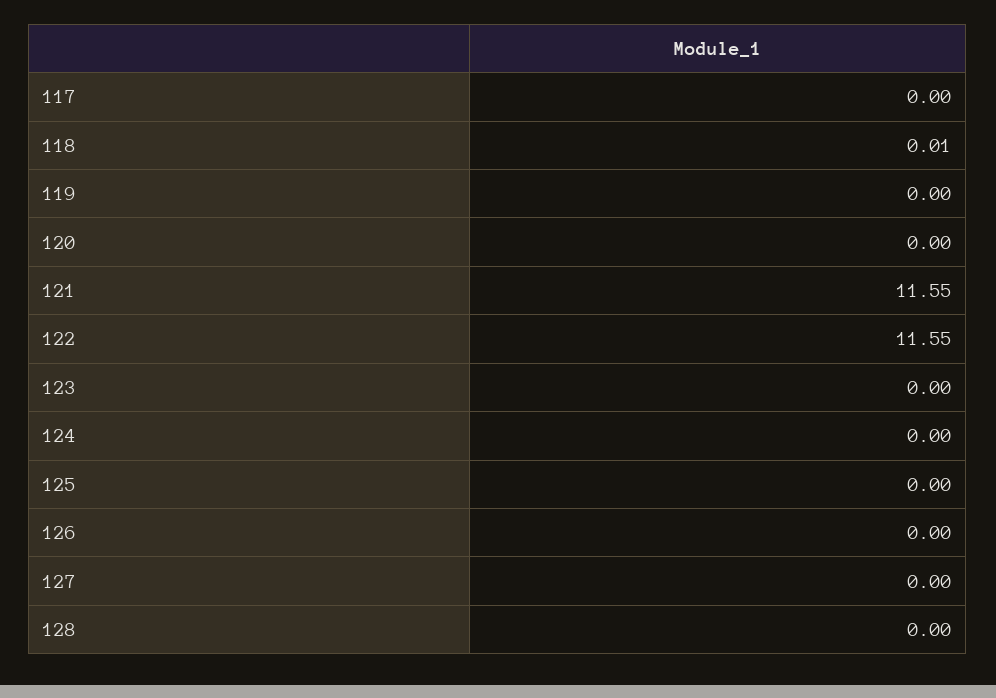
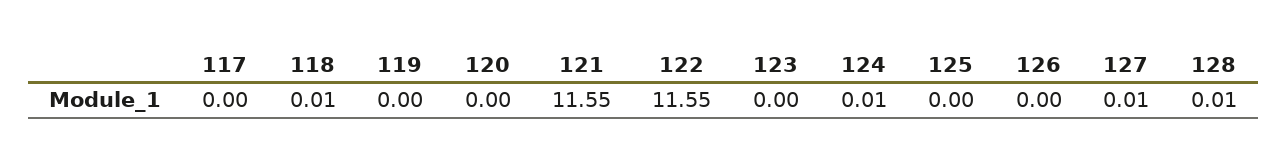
124: 0 -> 0.01
127: 0 -> 0.01
128: 0 -> 0.01

